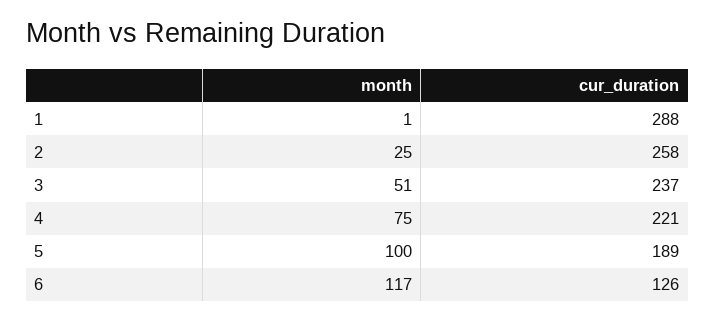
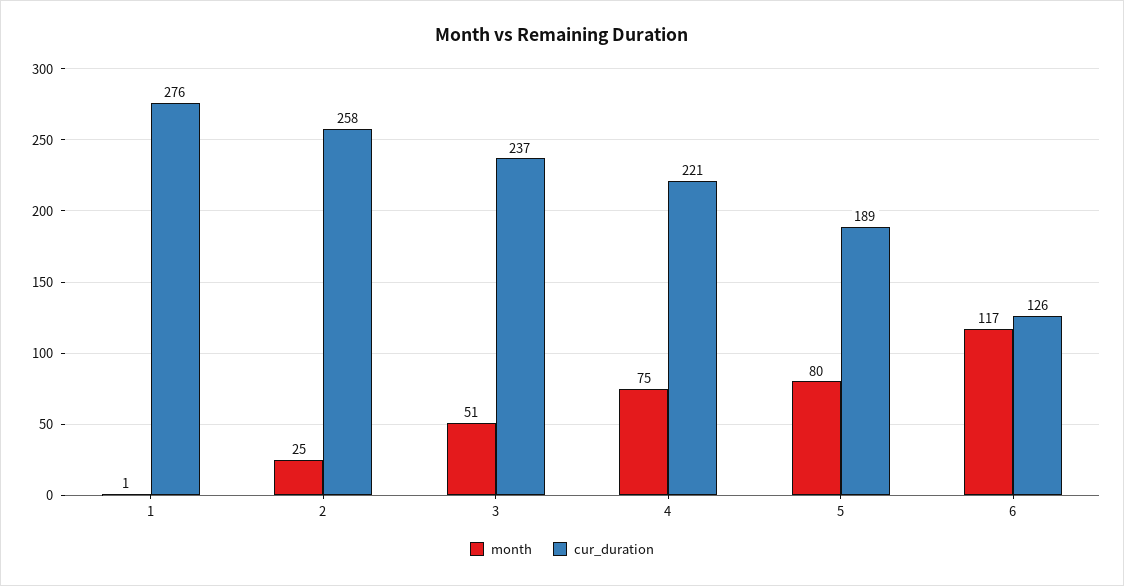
cur_duration, 1: 288 -> 276
month, 5: 100 -> 80

